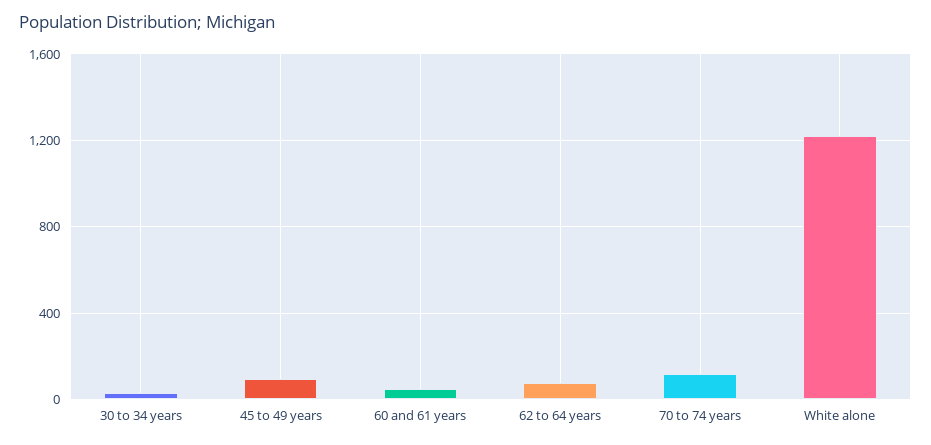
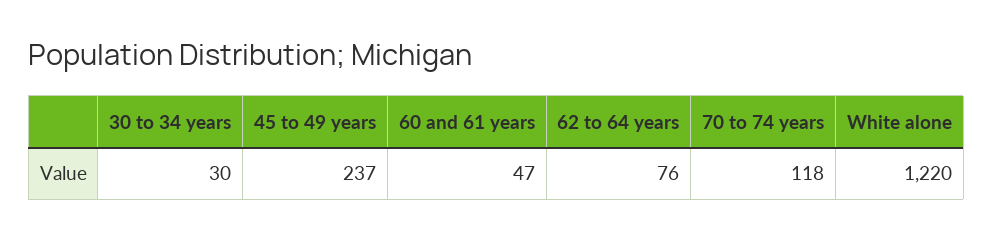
45 to 49 years: 100 -> 237

